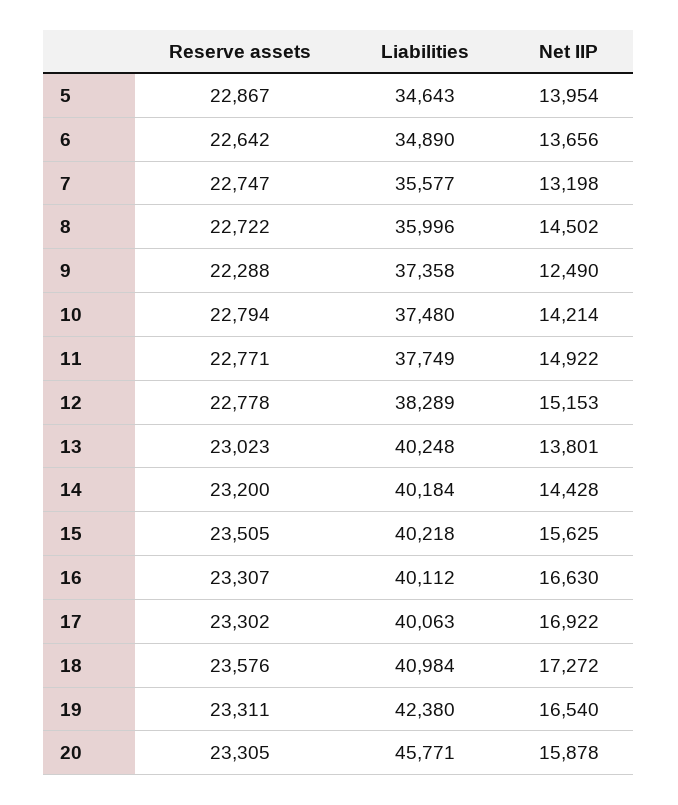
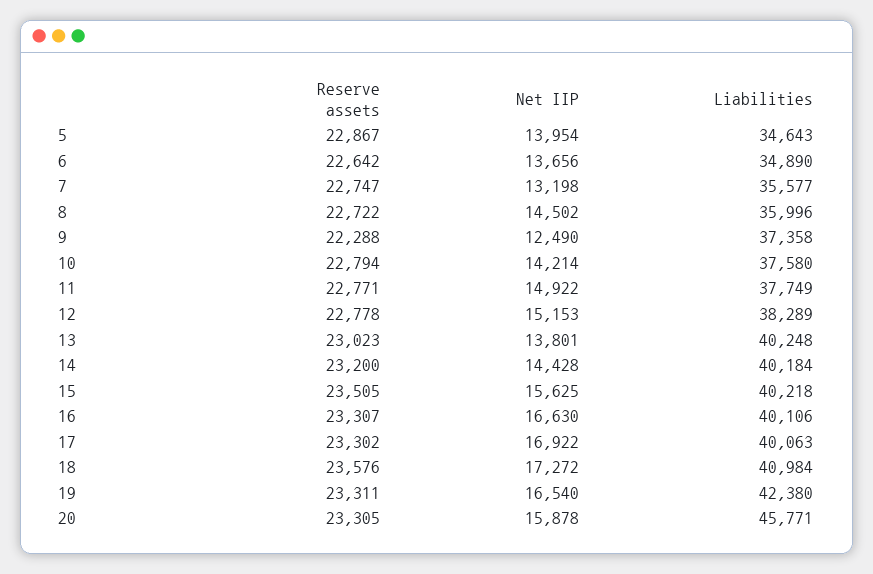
Liabilities, 10: 37480 -> 37580
Liabilities, 16: 40112 -> 40106

